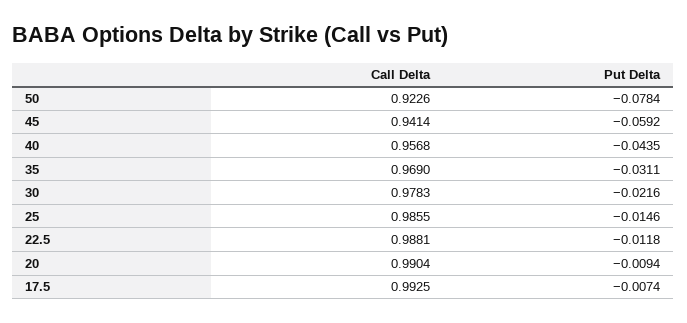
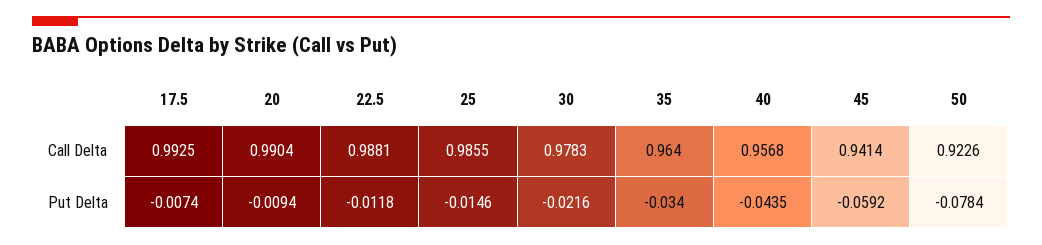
Call Delta, 35: 0.969 -> 0.964
Put Delta, 35: -0.0311 -> -0.034

